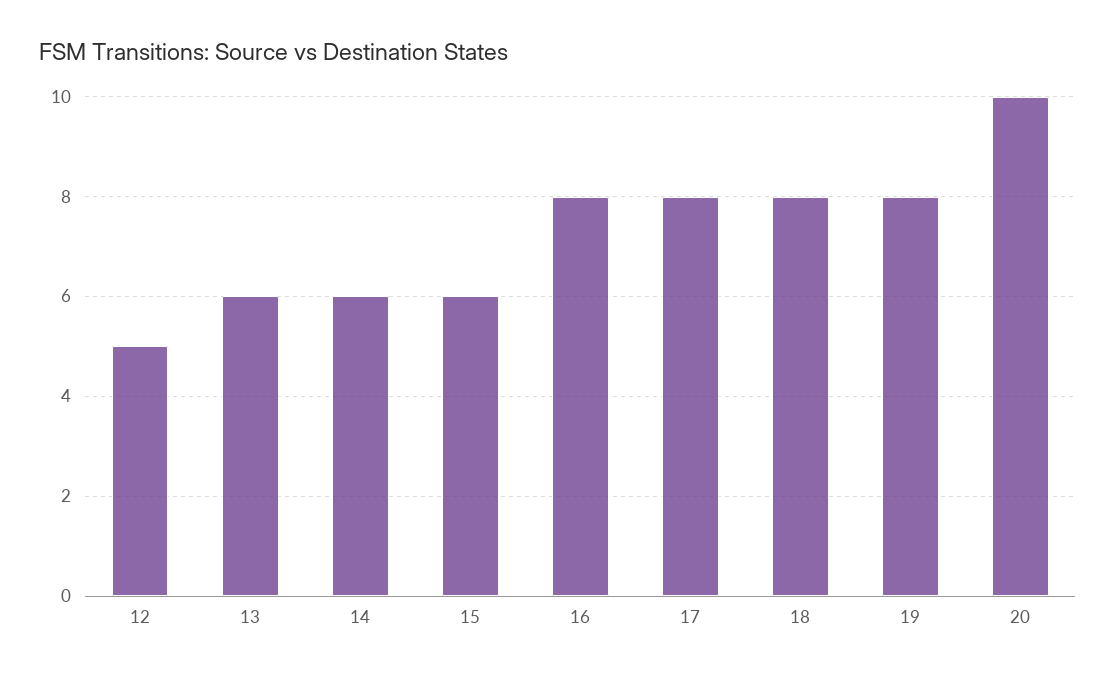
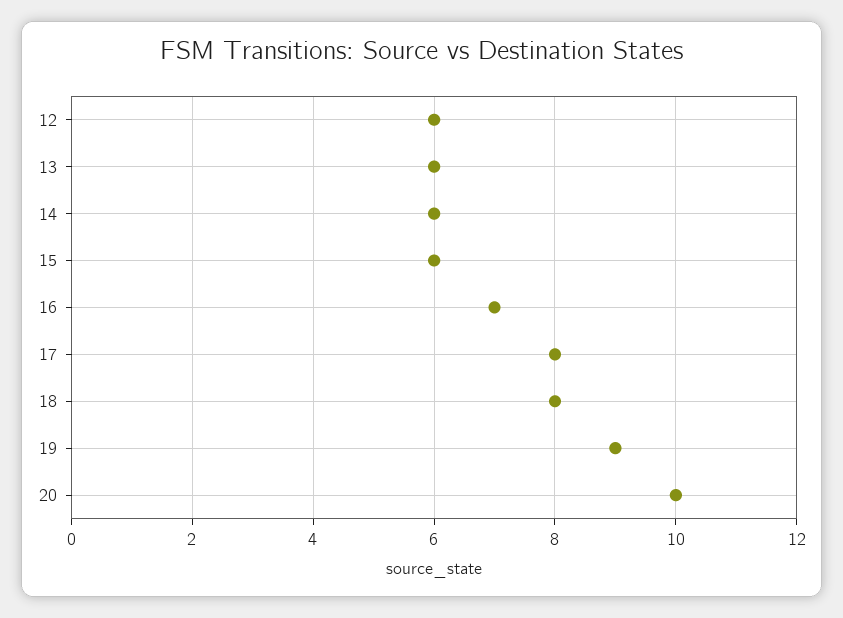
12: 5 -> 6
16: 8 -> 7
19: 8 -> 9

